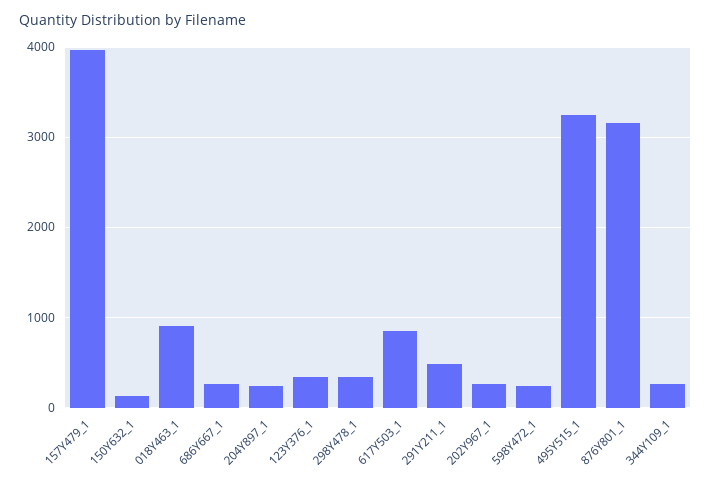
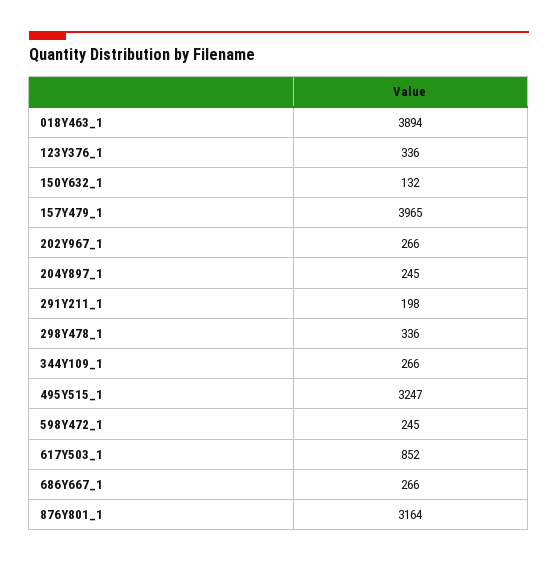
018Y463_1: 900 -> 3894
291Y211_1: 500 -> 198

